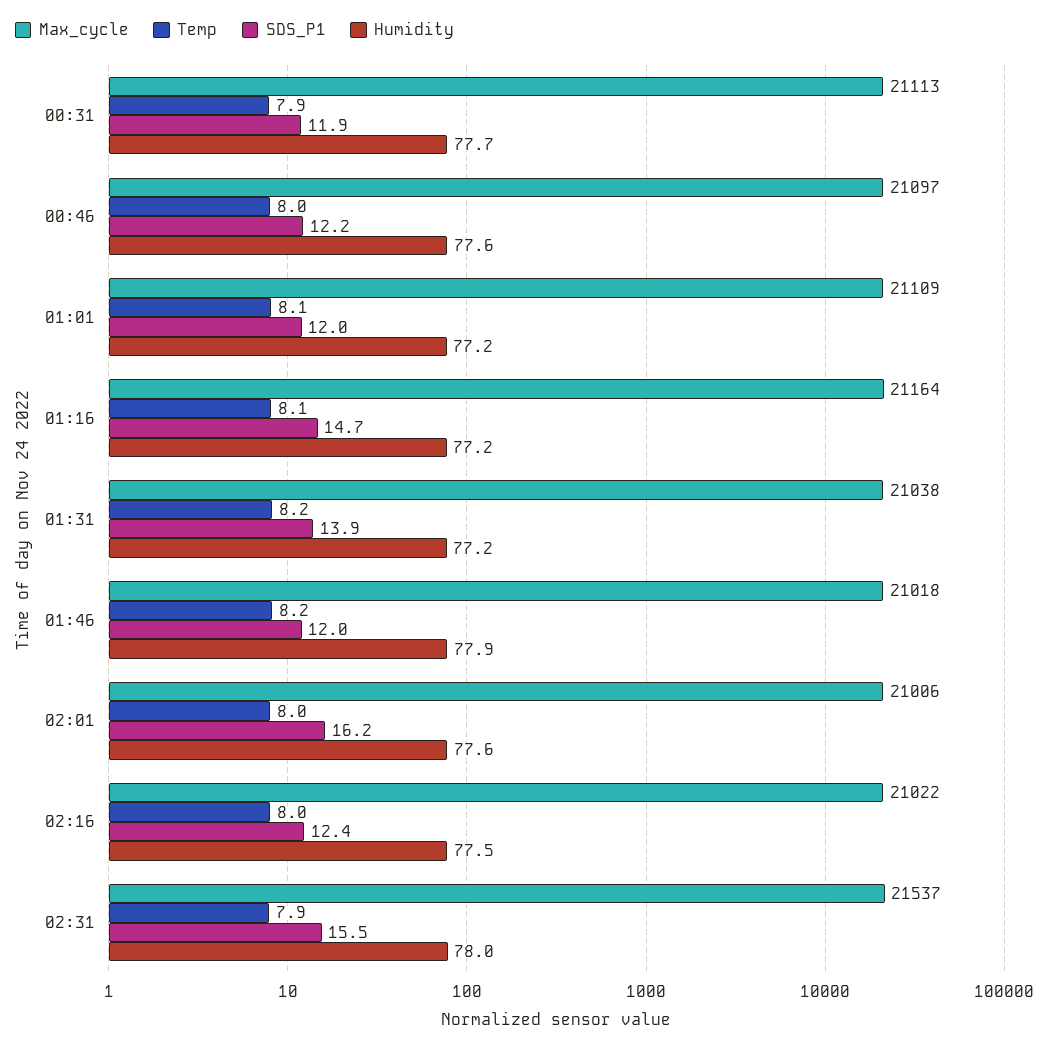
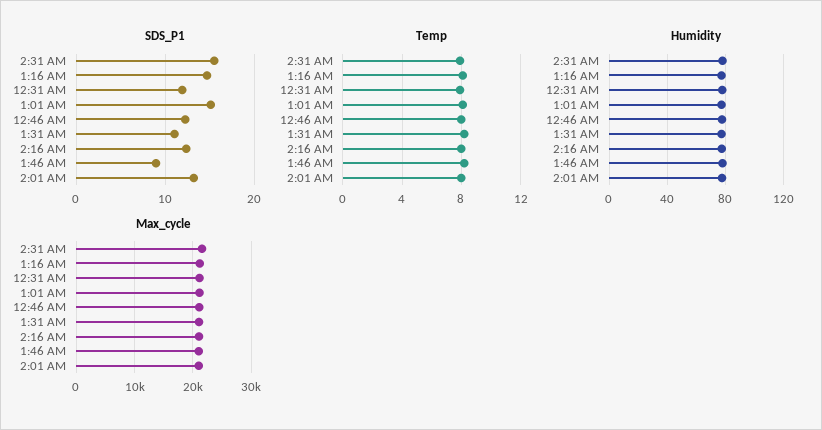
SDS_P1, 01:01: 12 -> 15
SDS_P1, 01:31: 13.9 -> 11
SDS_P1, 01:46: 12 -> 9
SDS_P1, 02:01: 16.2 -> 13

